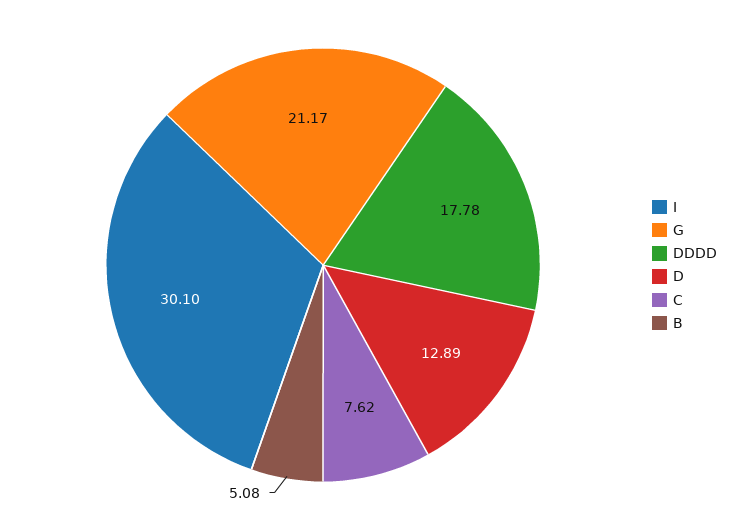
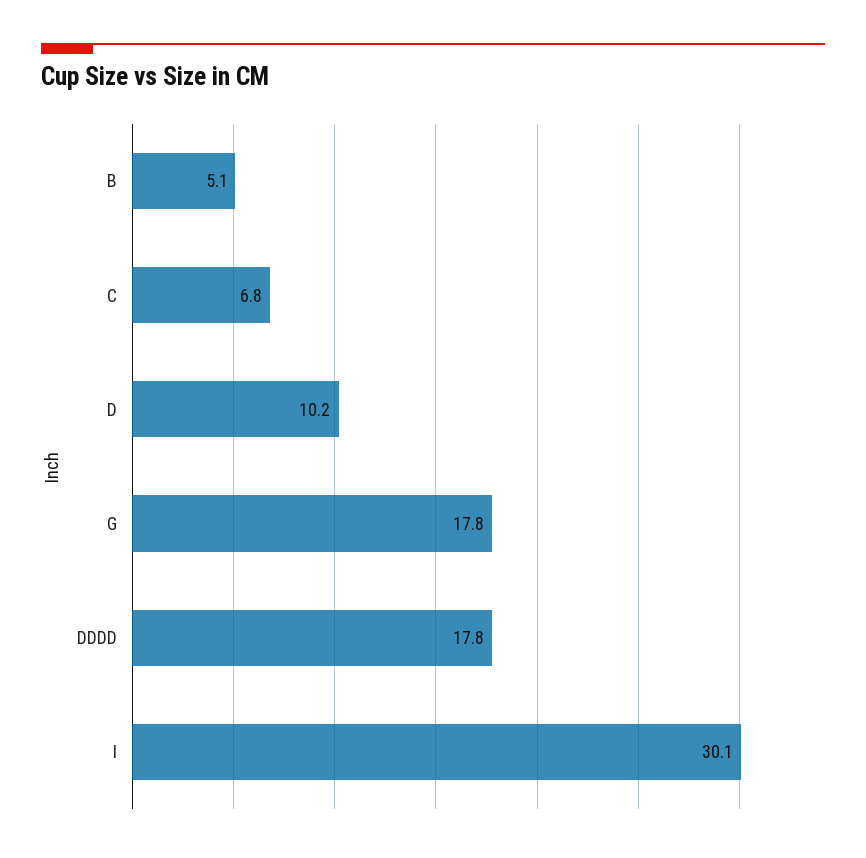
G: 21.17 -> 17.8
D: 12.89 -> 10.2
C: 7.62 -> 6.8

